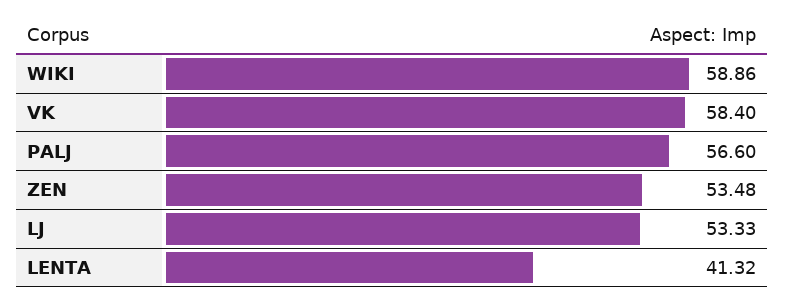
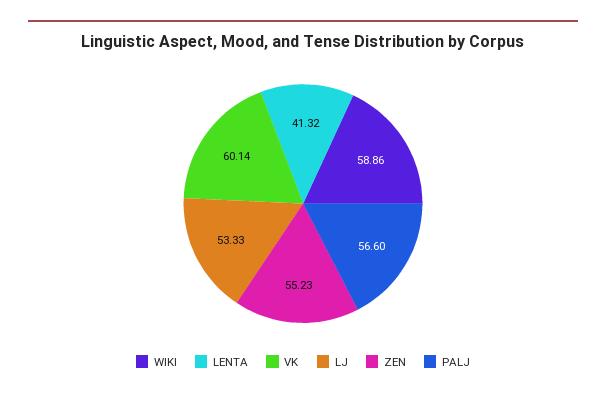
VK: 58.4 -> 60.14
ZEN: 53.48 -> 55.23

